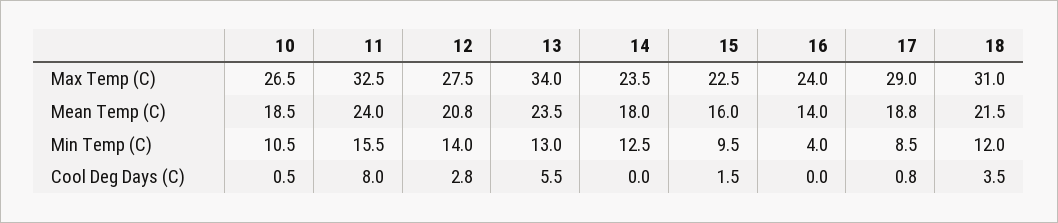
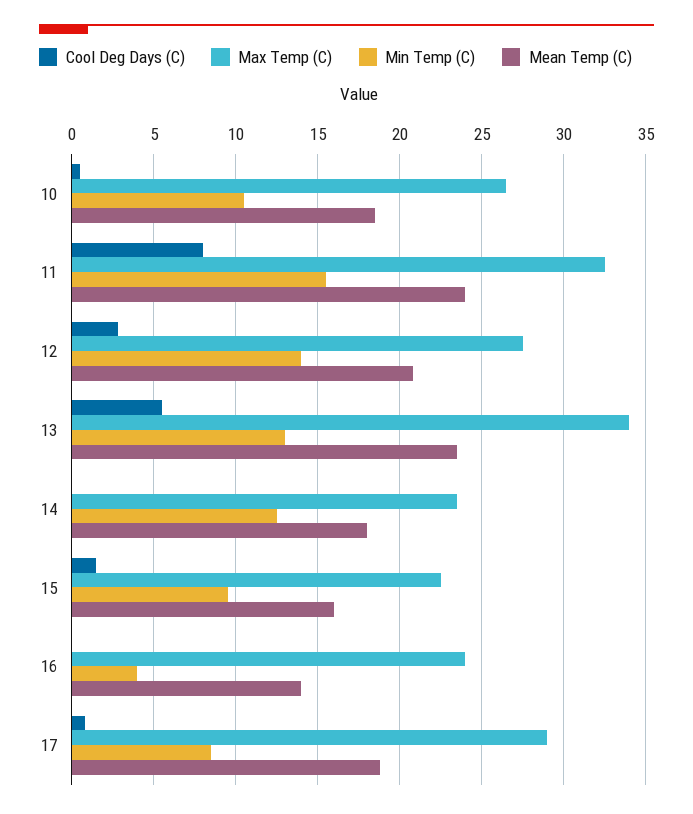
Max Temp (C), 18: 31 -> none
Mean Temp (C), 18: 21.5 -> none
Min Temp (C), 18: 12 -> none
Cool Deg Days (C), 18: 3.5 -> none

